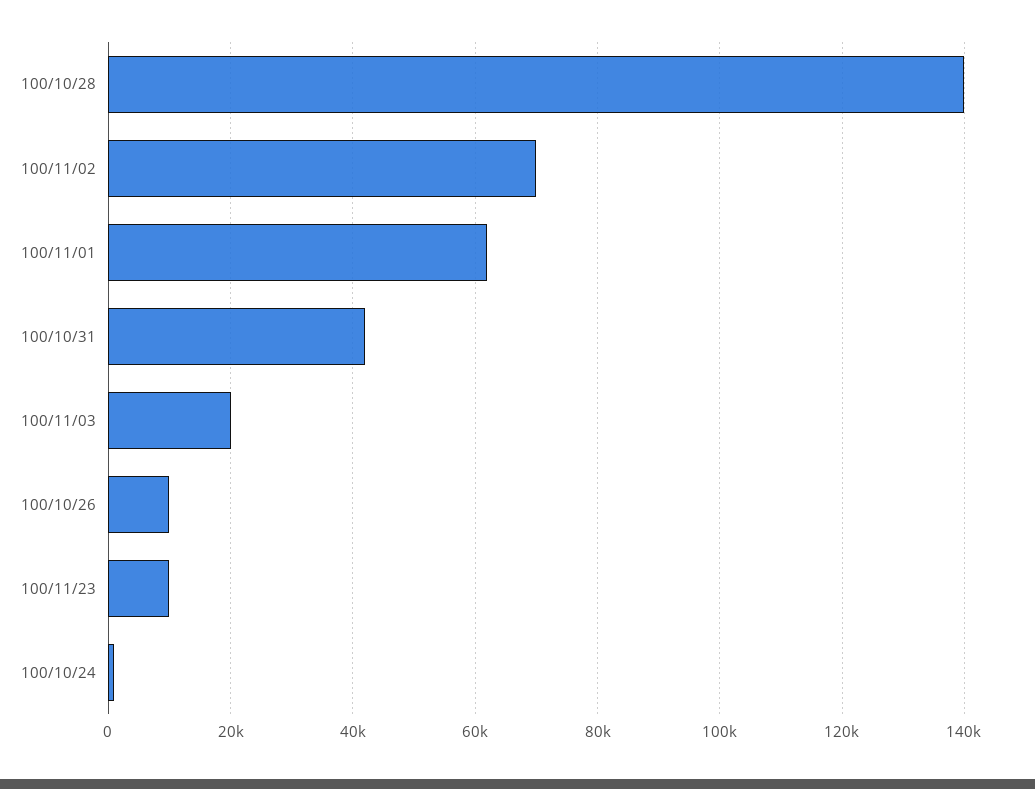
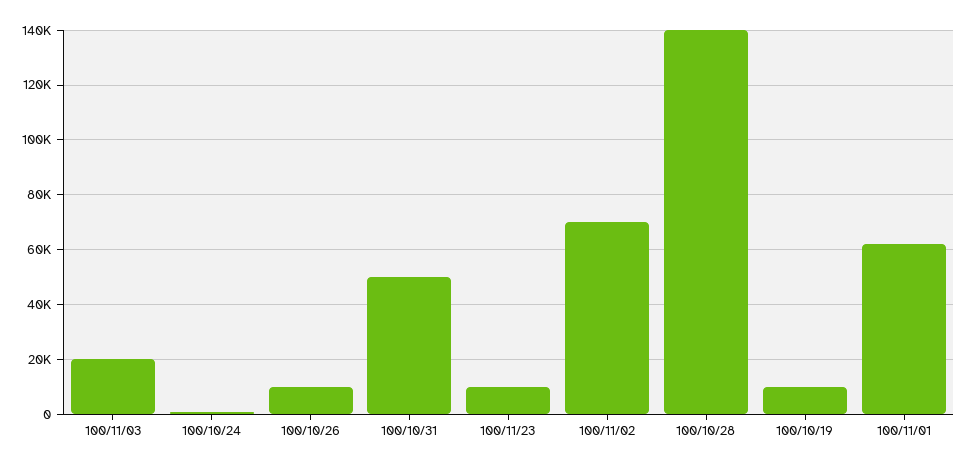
100/10/31: 42000 -> 50000
100/10/19: none -> 10000

